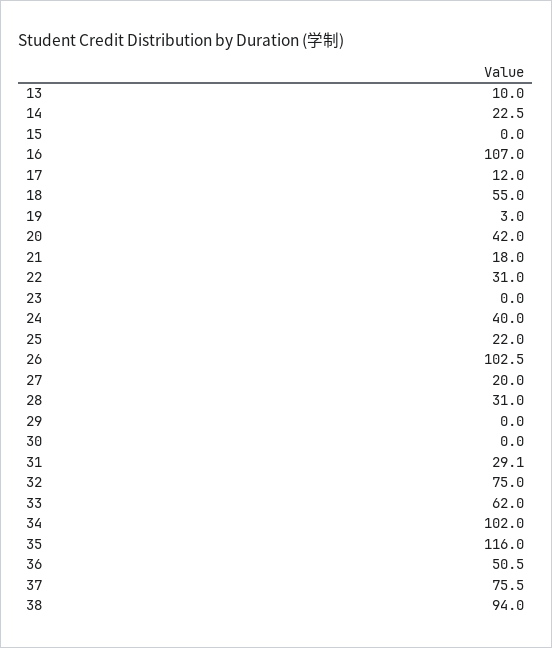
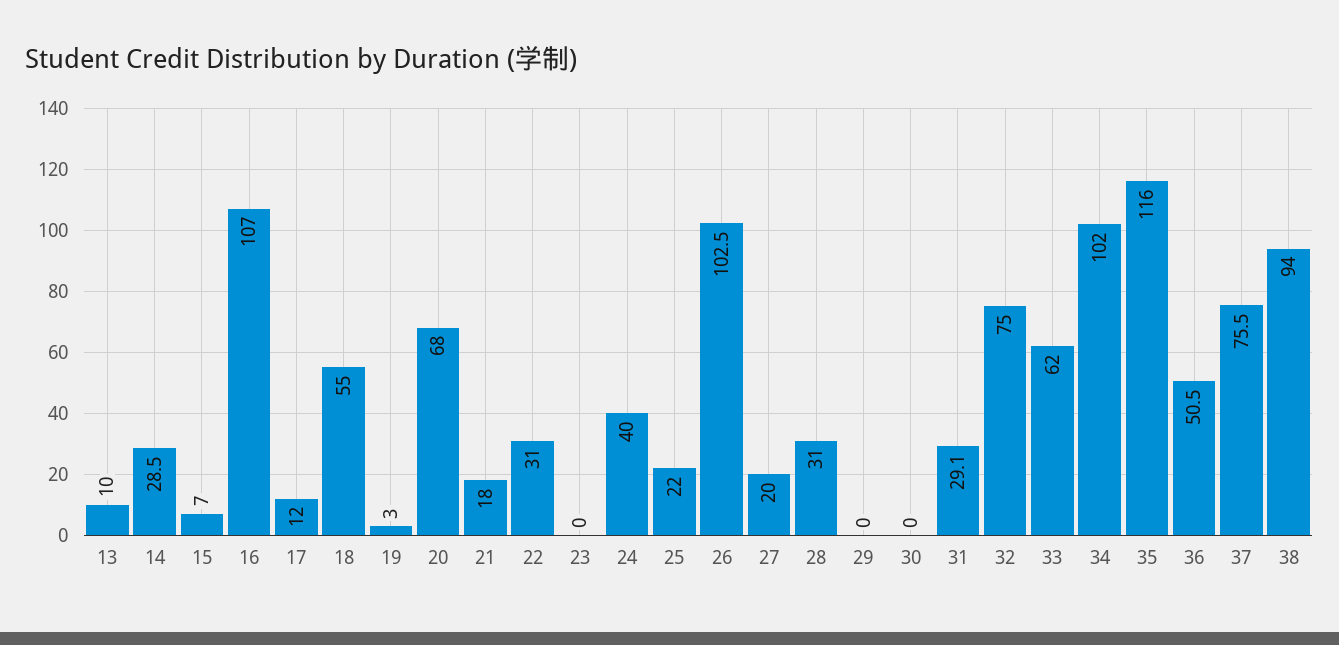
14: 22.5 -> 28.5
15: 0 -> 7
20: 42 -> 68

